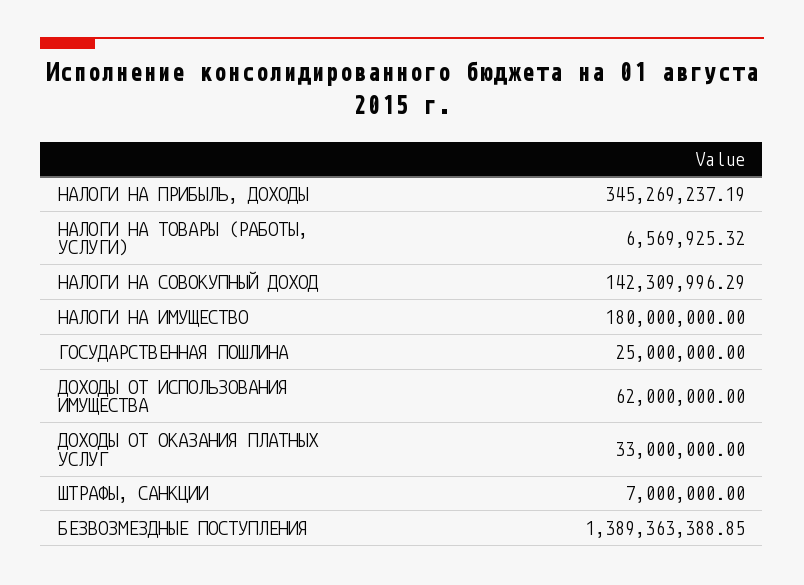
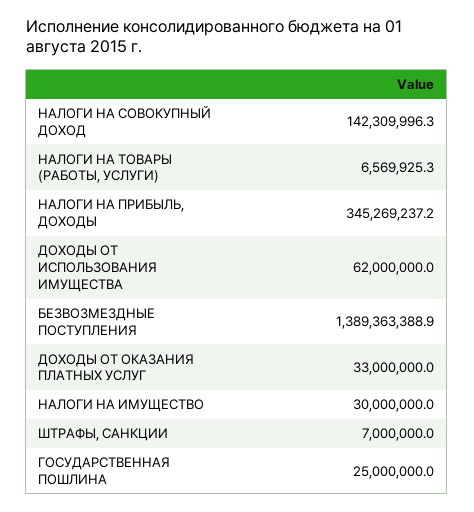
НАЛОГИ НА ИМУЩЕСТВО: 180000000 -> 30000000

